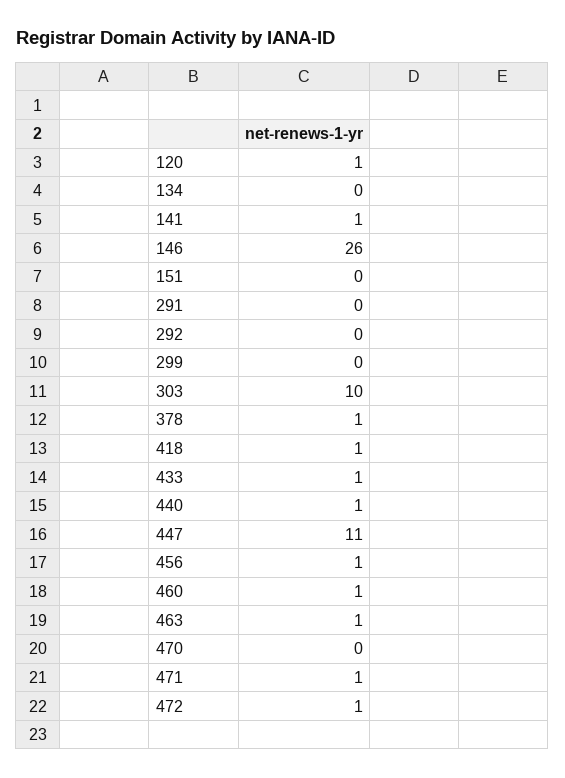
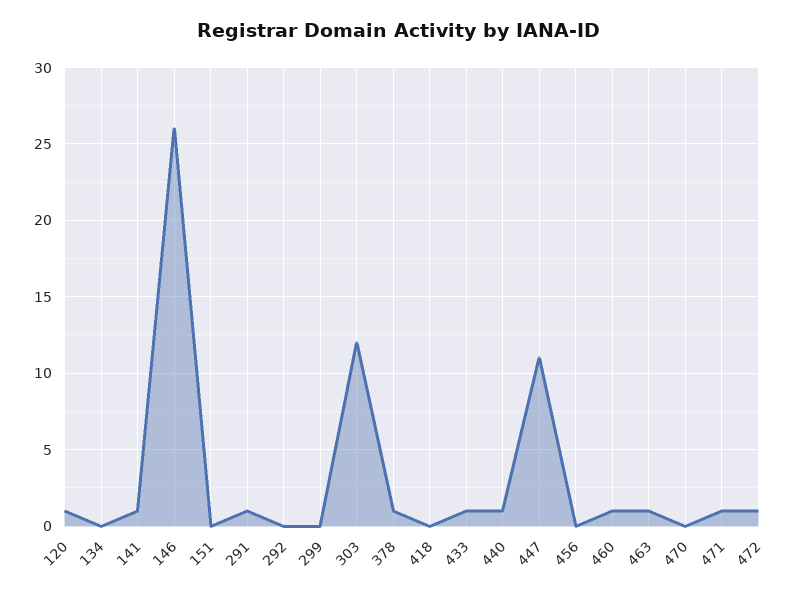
291: 0 -> 1
303: 10 -> 12
418: 1 -> 0
456: 1 -> 0

